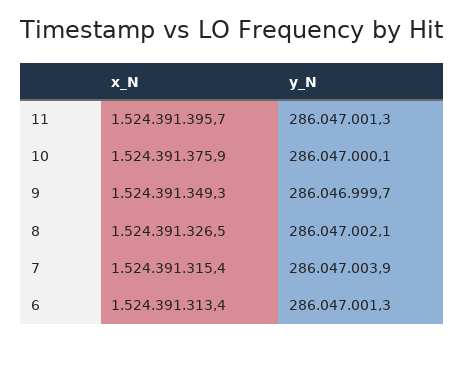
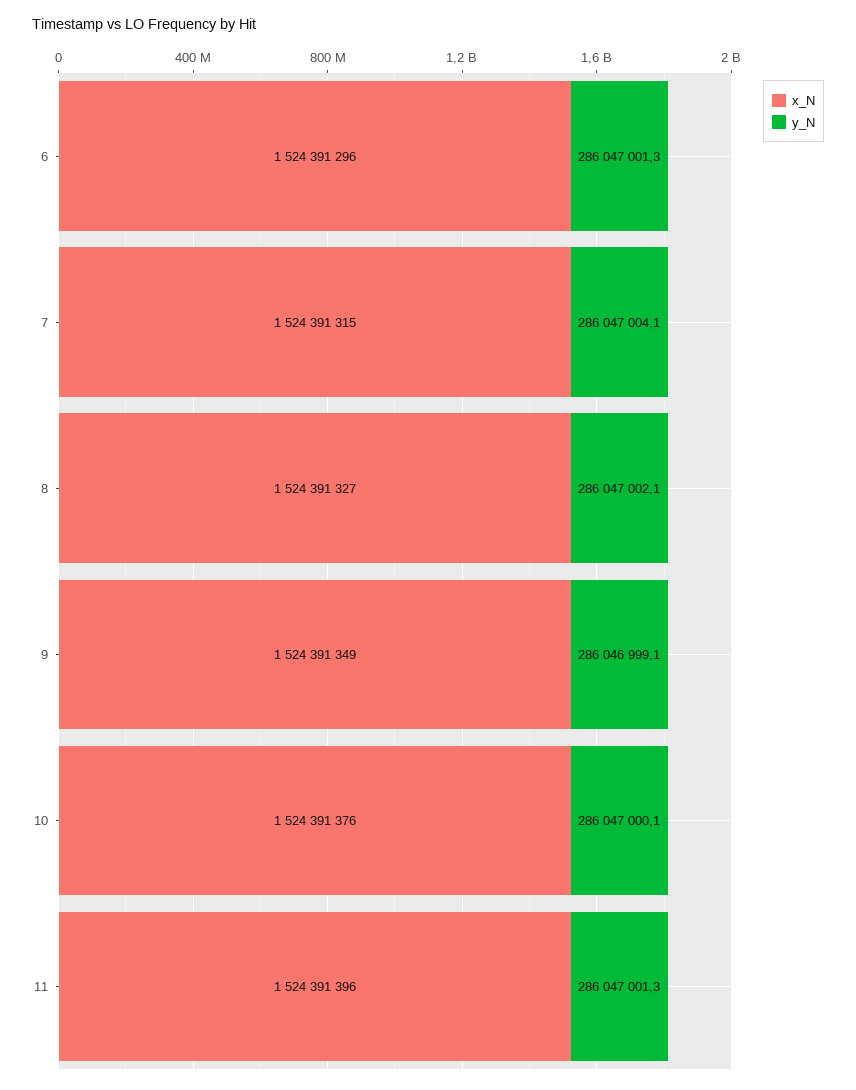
y_N, 9: 286046999.7 -> 286046999.1
y_N, 7: 286047003.9 -> 286047004.1
x_N, 6: 1524391313.4 -> 1524391296

